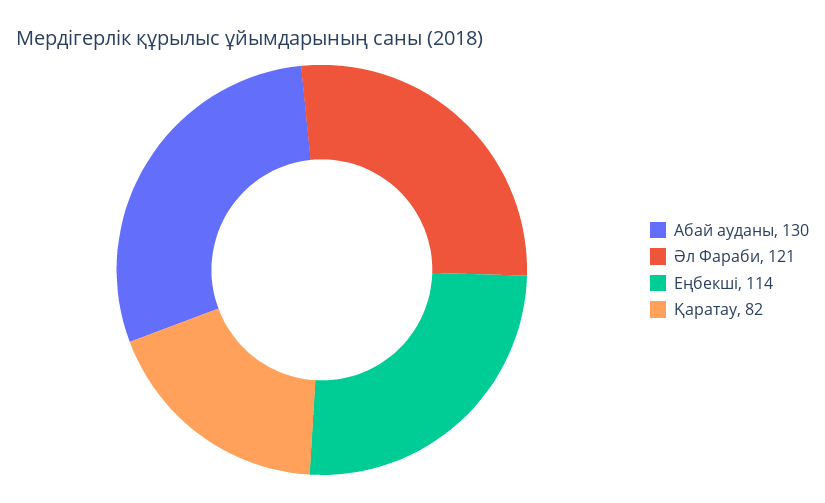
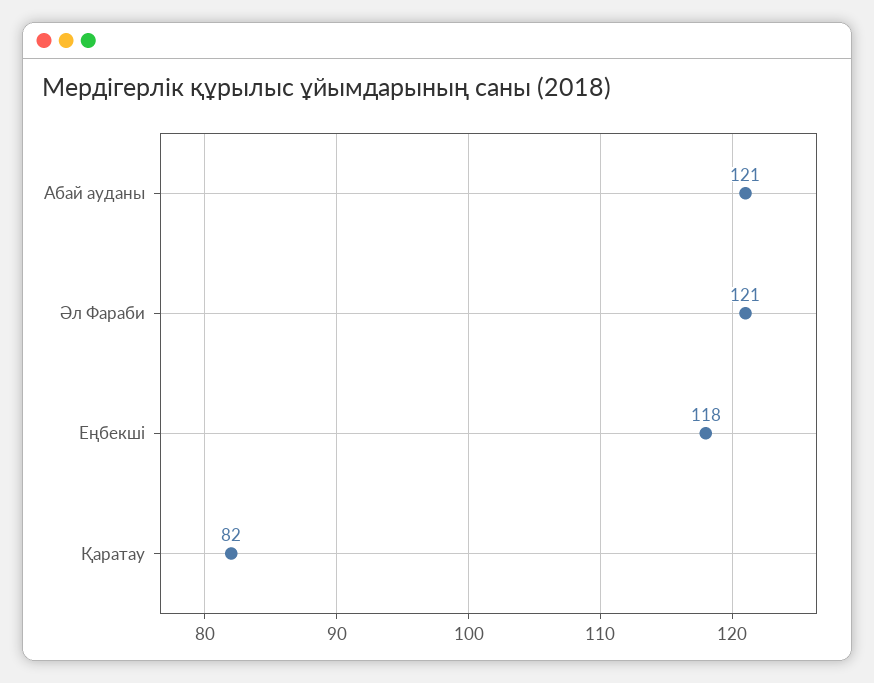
Абай ауданы: 130 -> 121
Еңбекші: 114 -> 118

